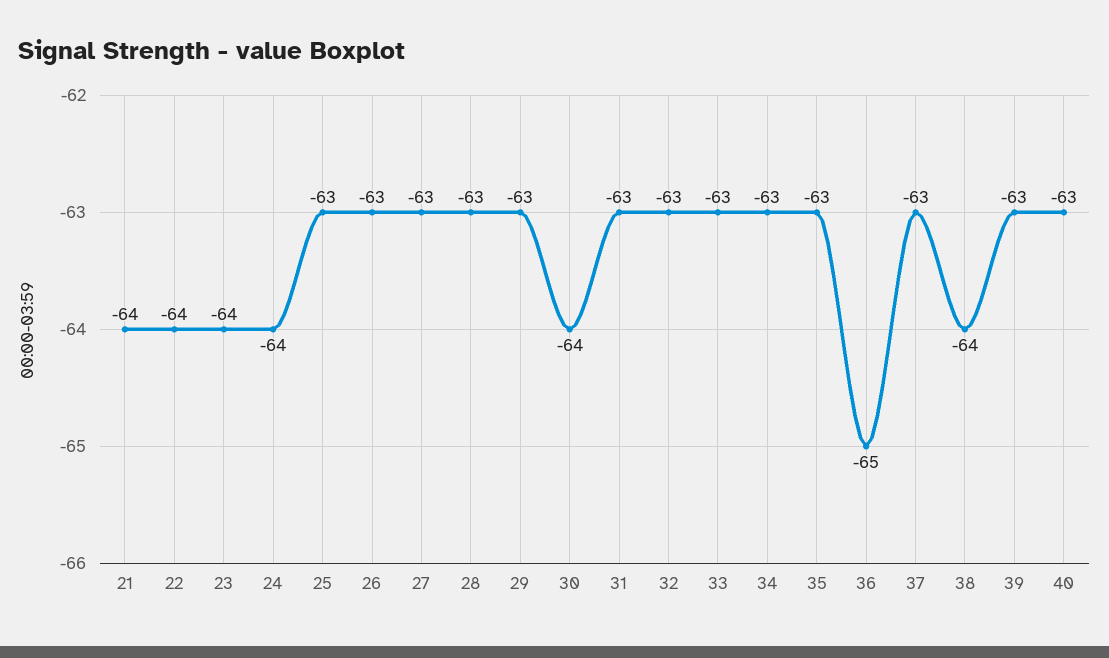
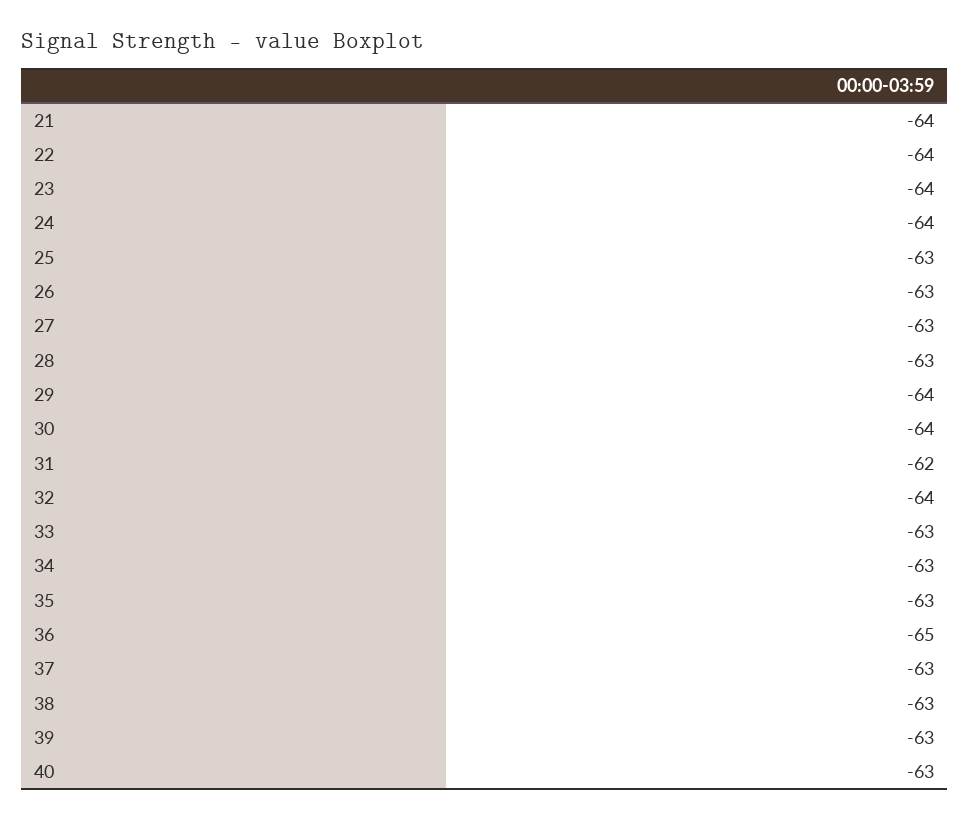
29: -63 -> -64
31: -63 -> -62
32: -63 -> -64
38: -64 -> -63

